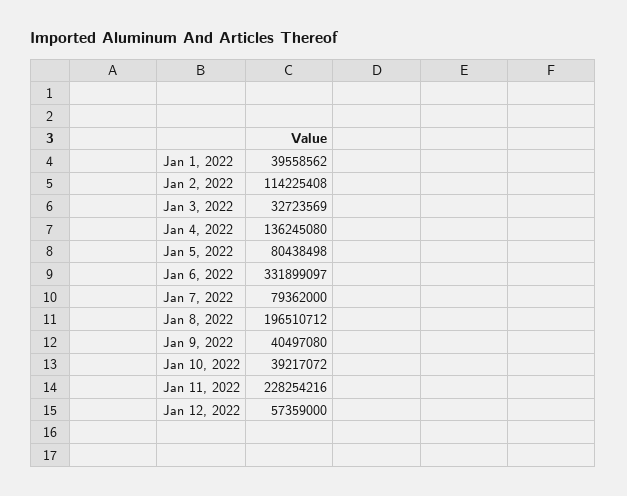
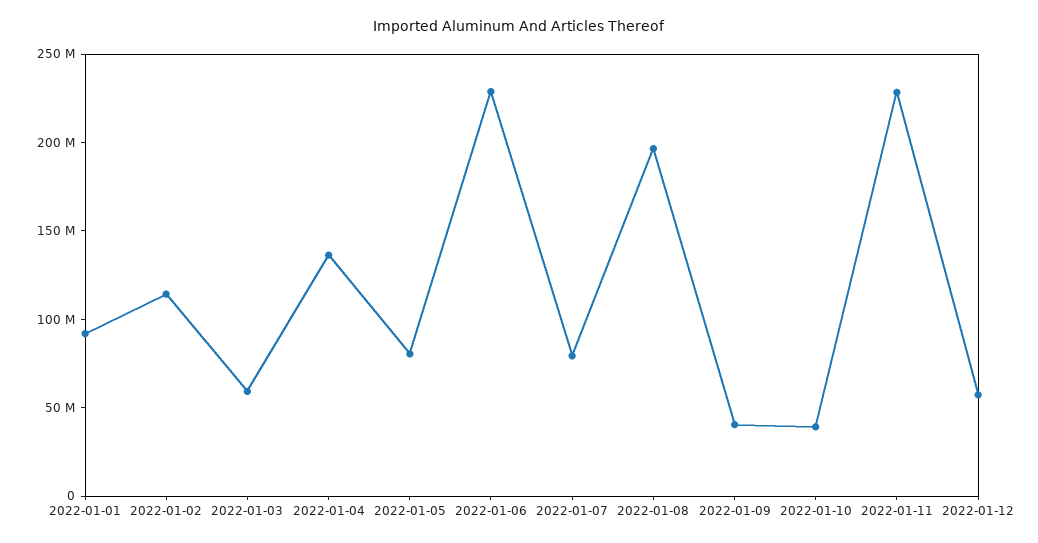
Jan 1, 2022: 39558562 -> 90000000
Jan 3, 2022: 32723569 -> 60000000
Jan 6, 2022: 331899097 -> 230000000

